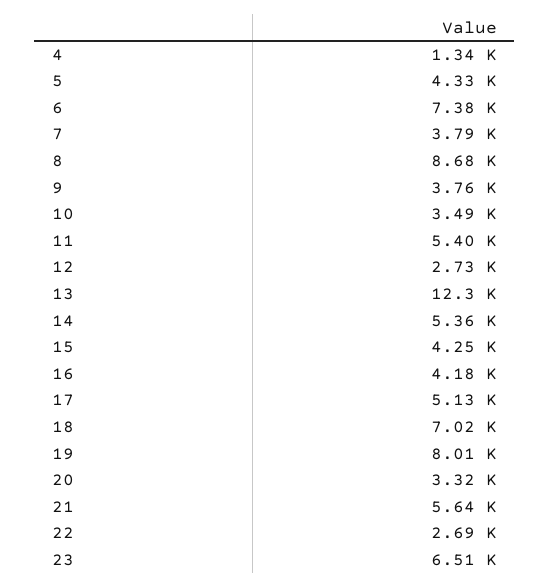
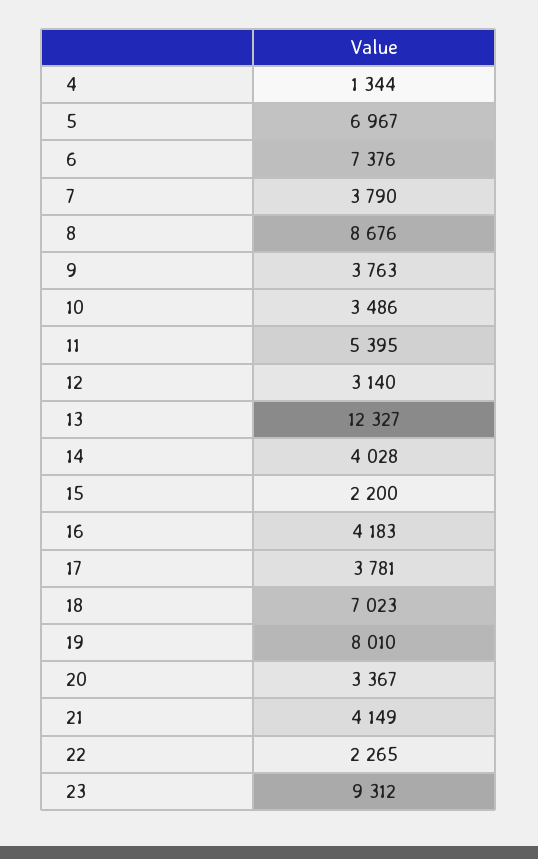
5: 4330 -> 6967
12: 2730 -> 3140
14: 5360 -> 4028
15: 4250 -> 2200
17: 5130 -> 3781
20: 3320 -> 3367
21: 5640 -> 4149
22: 2690 -> 2265
23: 6510 -> 9312

